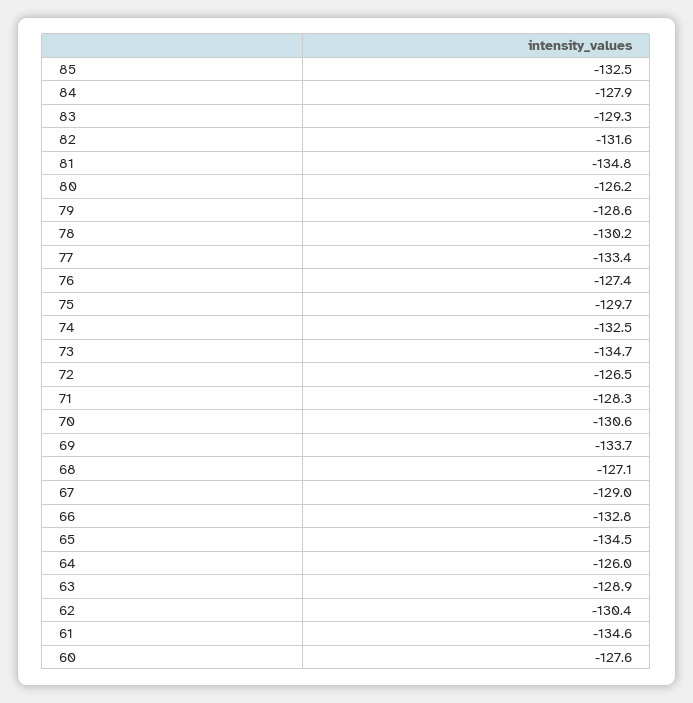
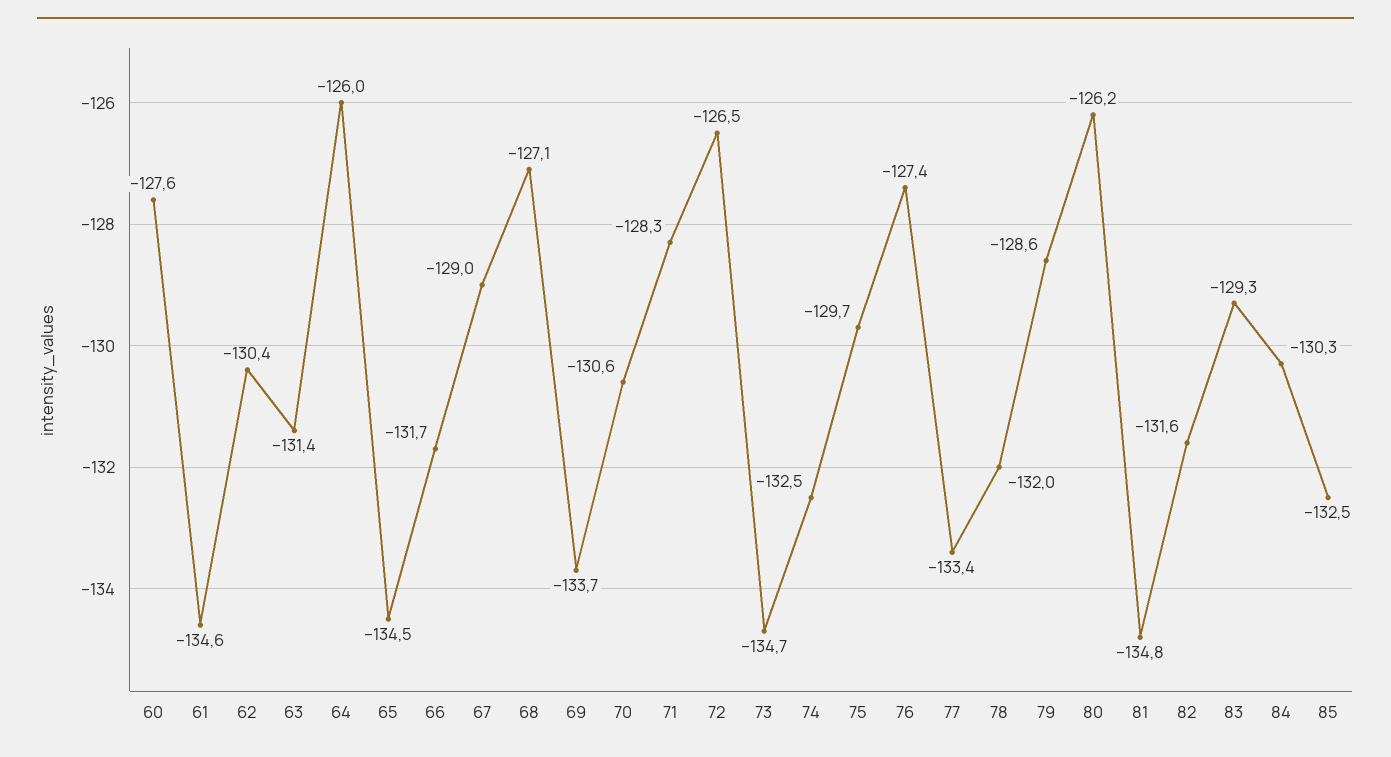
84: -127.9 -> -130.3
78: -130.2 -> -132
66: -132.8 -> -131.7
63: -128.9 -> -131.4

